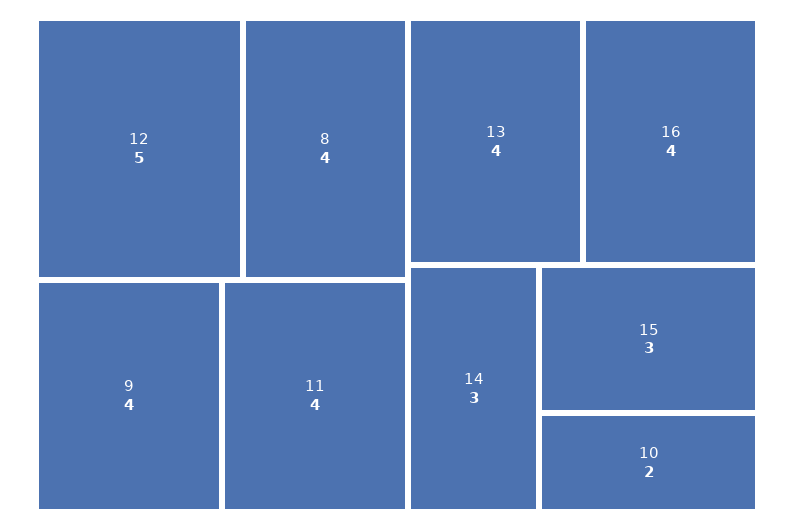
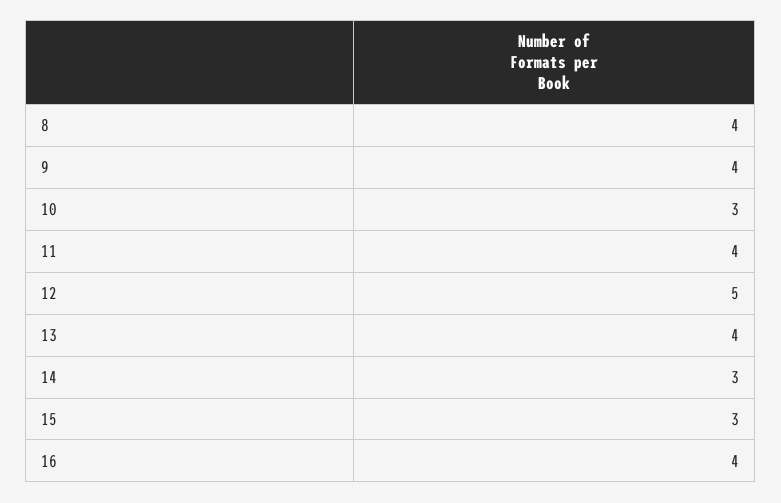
10: 2 -> 3

